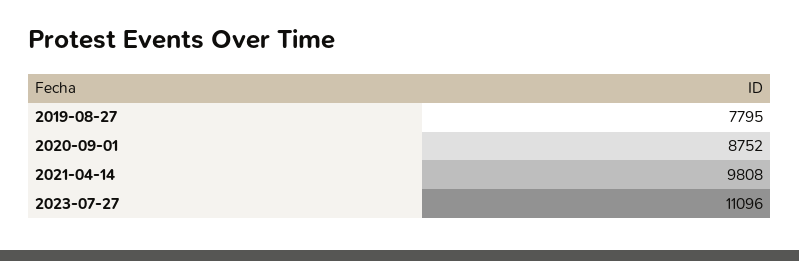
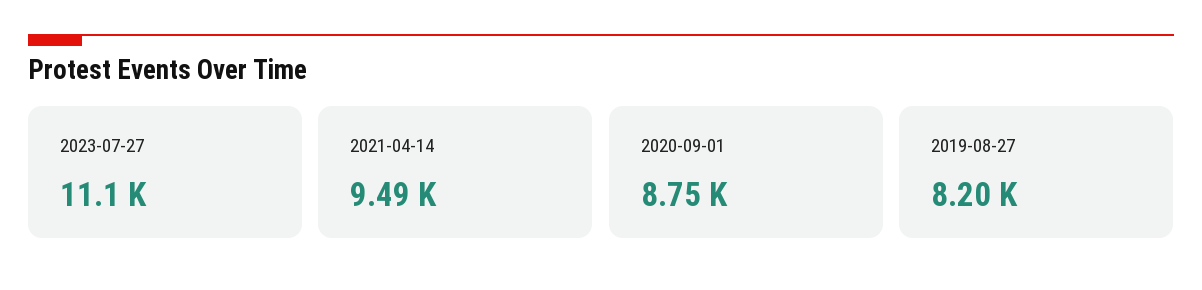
2019-08-27: 7795 -> 8200
2021-04-14: 9808 -> 9490

